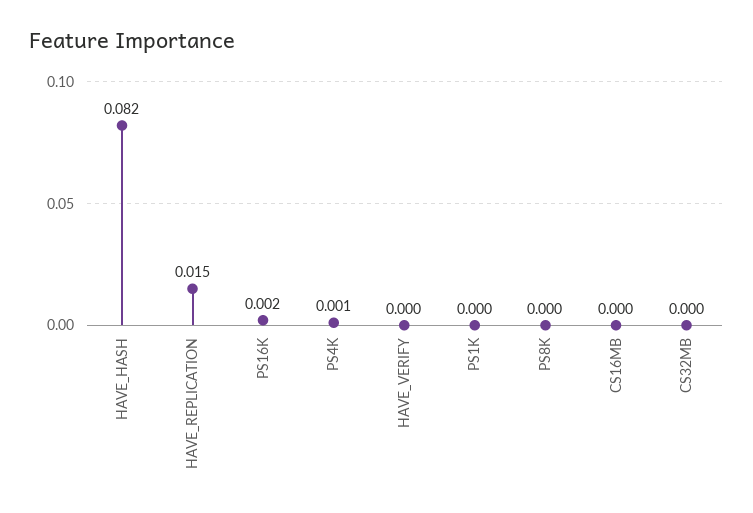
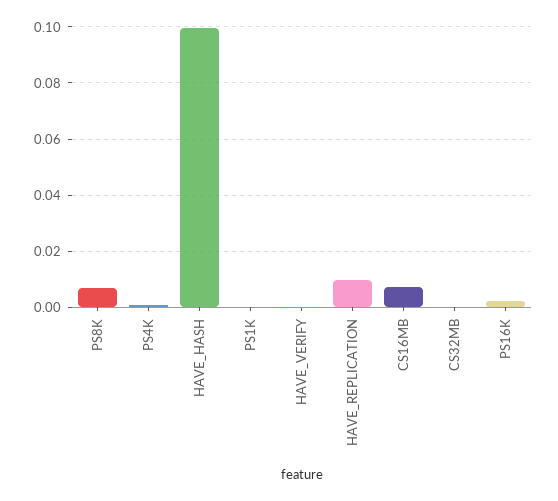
HAVE_HASH: 0.082 -> 0.1
HAVE_REPLICATION: 0.015 -> 0.01
PS8K: 0 -> 0.0075
CS16MB: 0 -> 0.0075

